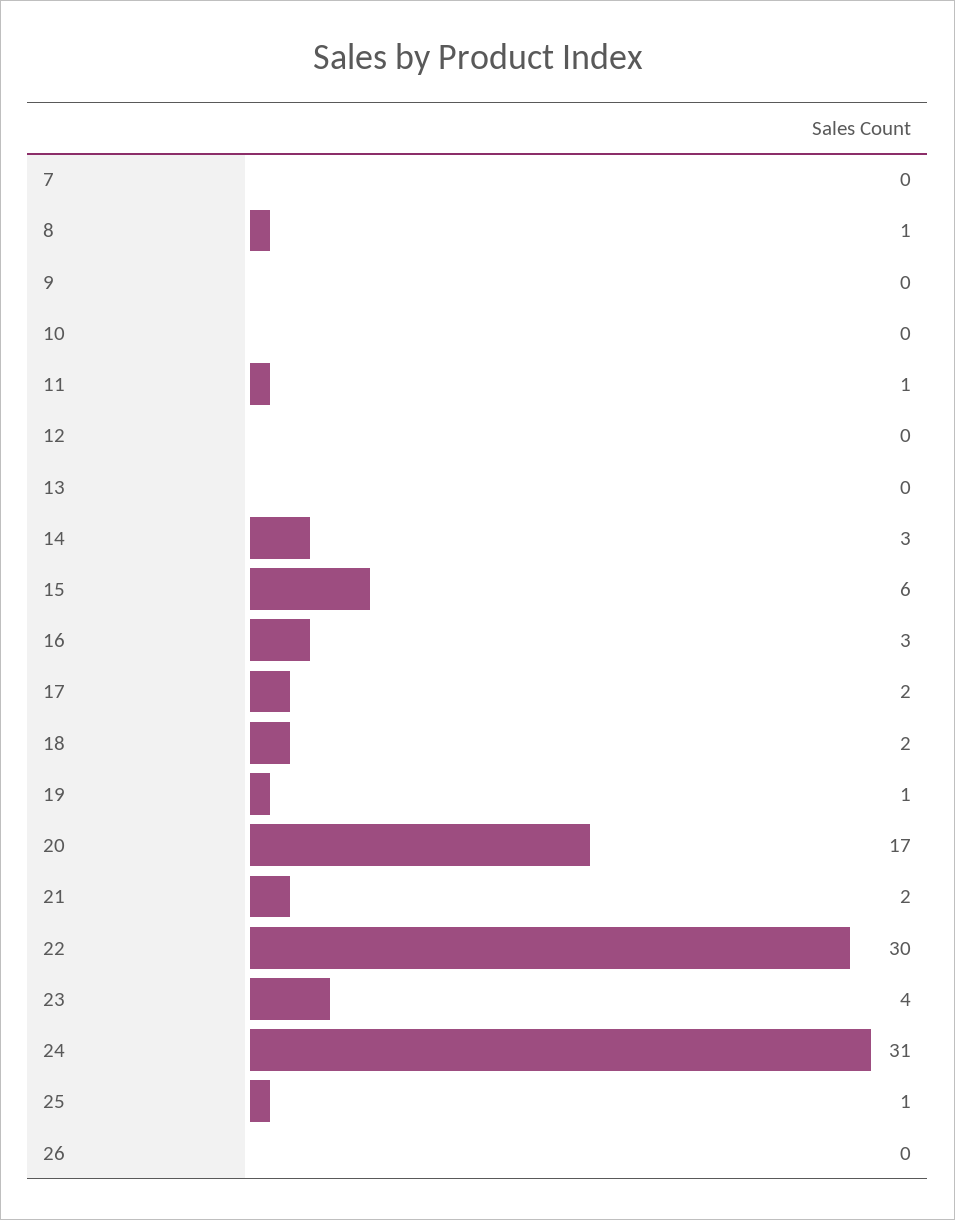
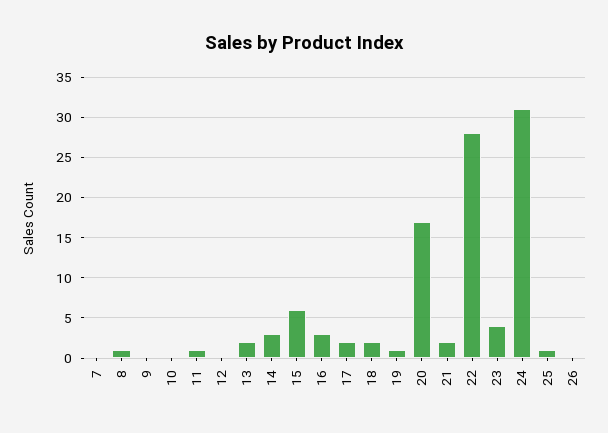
13: 0 -> 2
22: 30 -> 28

